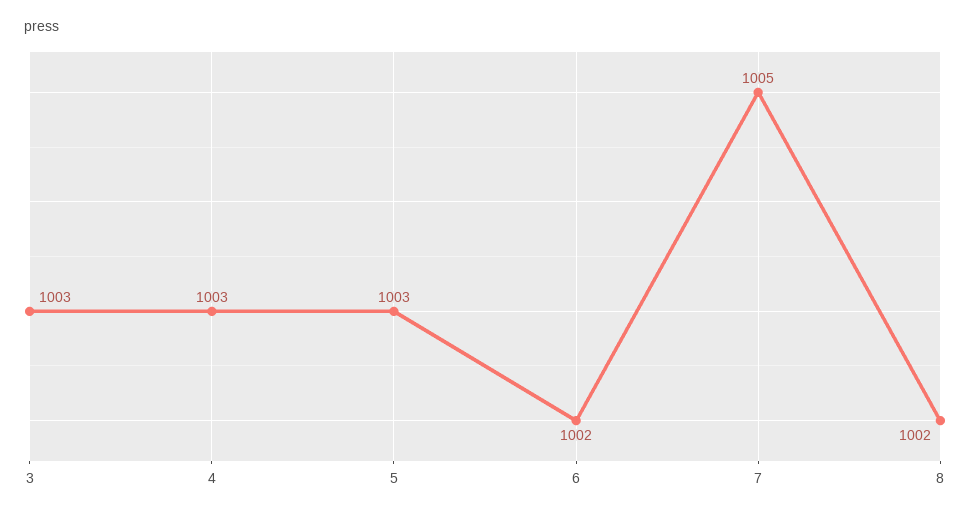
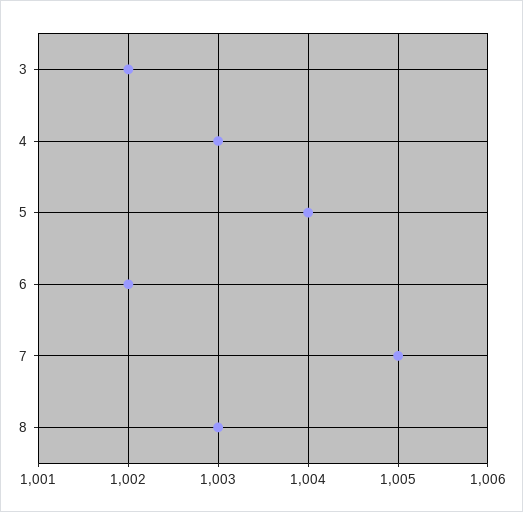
3: 1003 -> 1002
5: 1003 -> 1004
8: 1002 -> 1003

